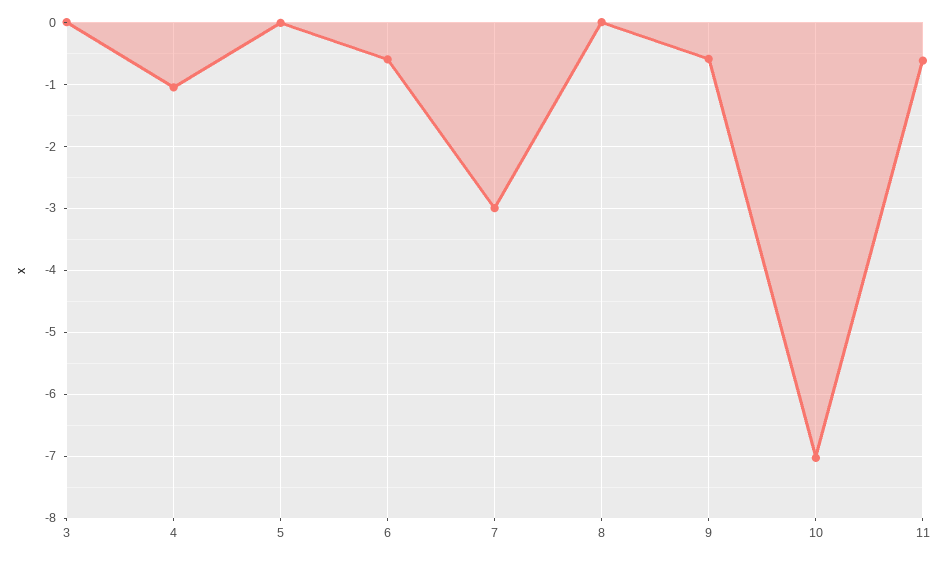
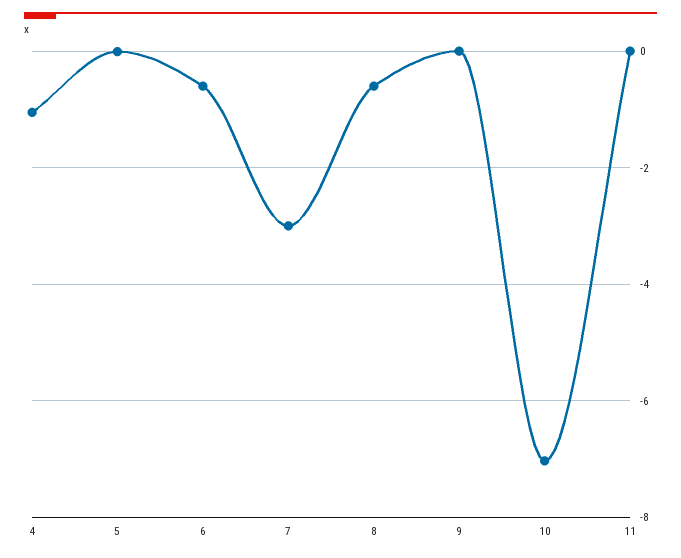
3: 0 -> none
8: 0 -> -0.6
9: -0.6 -> 0
11: -0.6 -> 0

